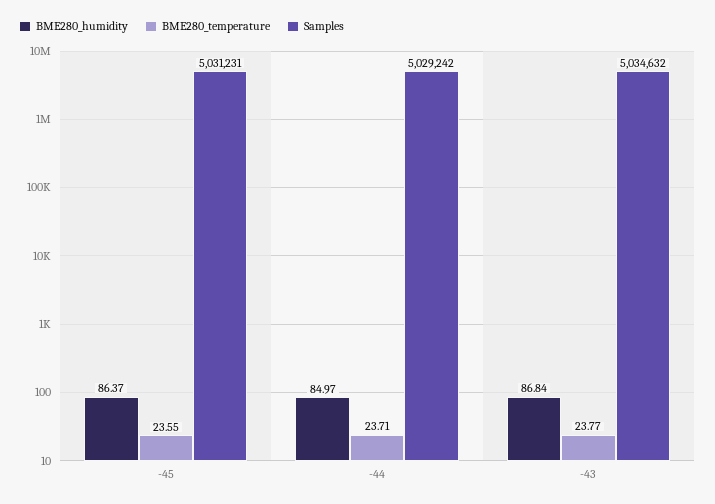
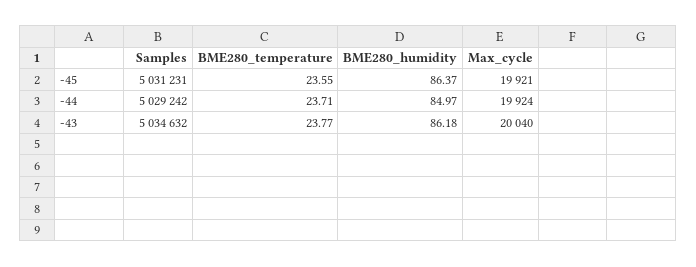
BME280_humidity, -43: 86.84 -> 86.18
Max_cycle, -45: none -> 19921
Max_cycle, -44: none -> 19924
Max_cycle, -43: none -> 20040

